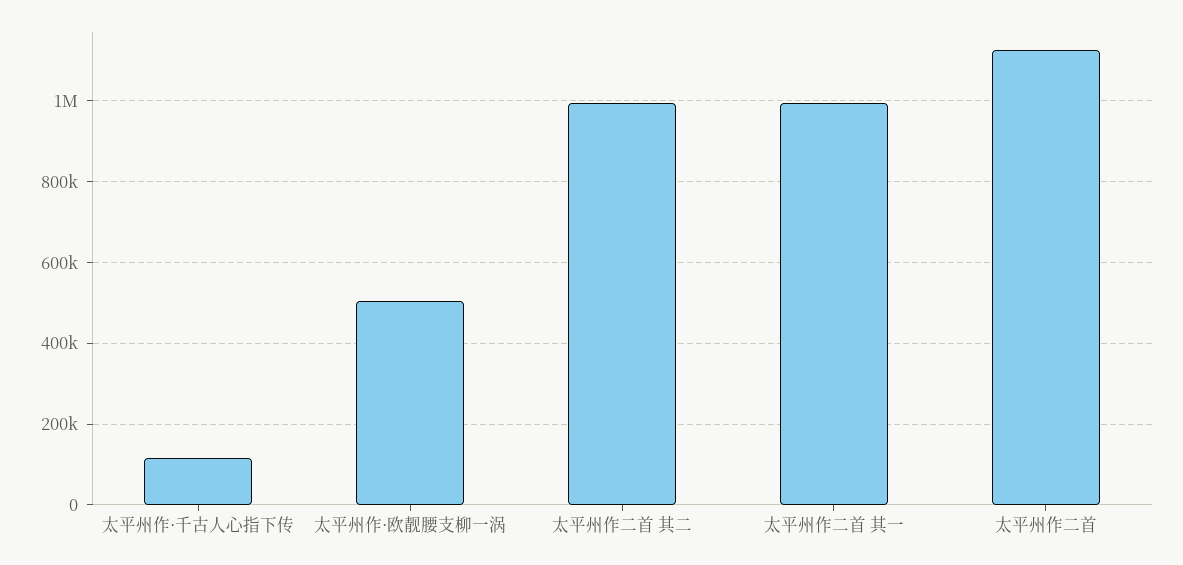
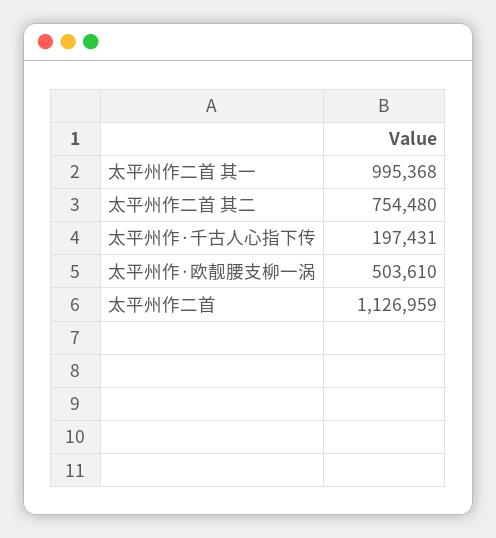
太平州作·千古人心指下传: 120000 -> 197431
太平州作二首 其二: 1000000 -> 754480

